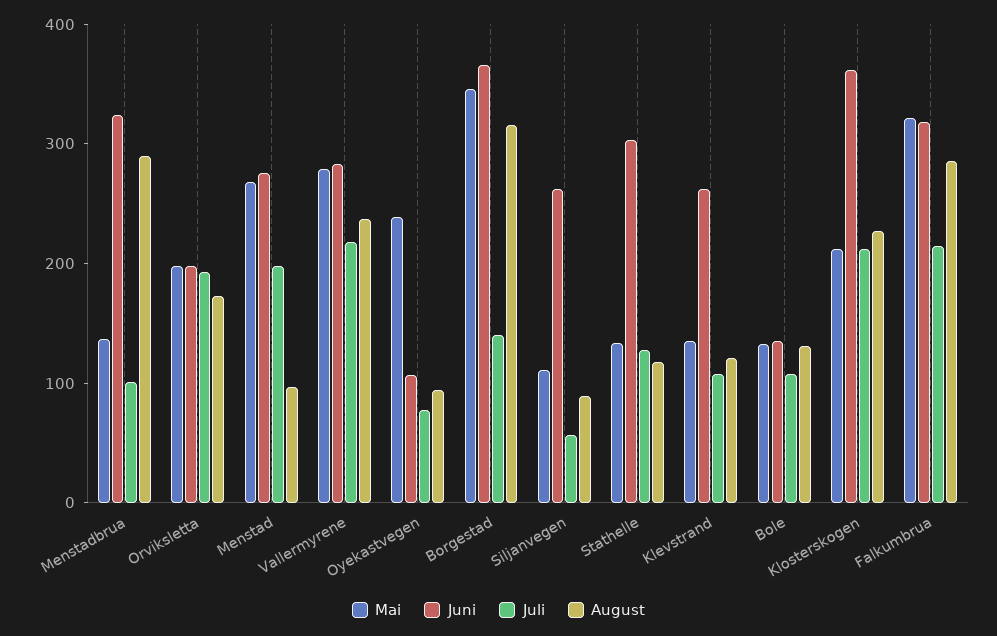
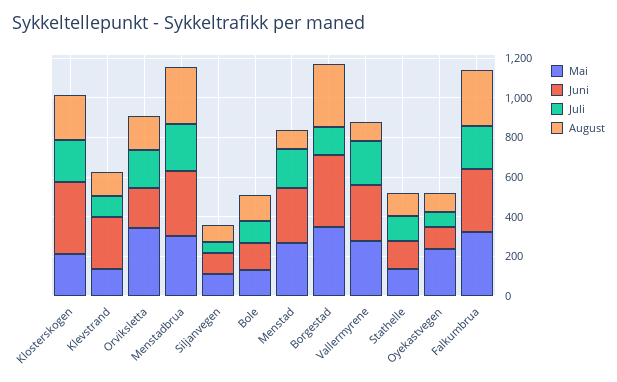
Mai, Menstadbrua: 140 -> 300
Juli, Menstadbrua: 100 -> 250
Mai, Orviksletta: 200 -> 350
August, Vallermyrene: 240 -> 100
Juni, Siljanvegen: 260 -> 100
Juni, Stathelle: 300 -> 150

